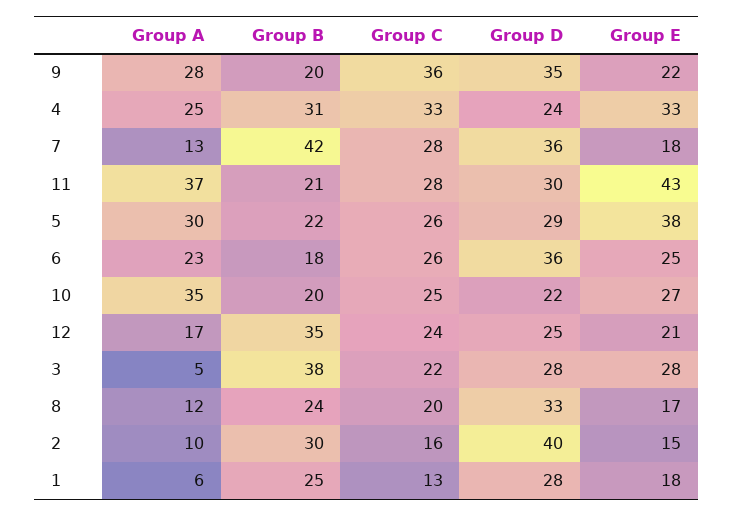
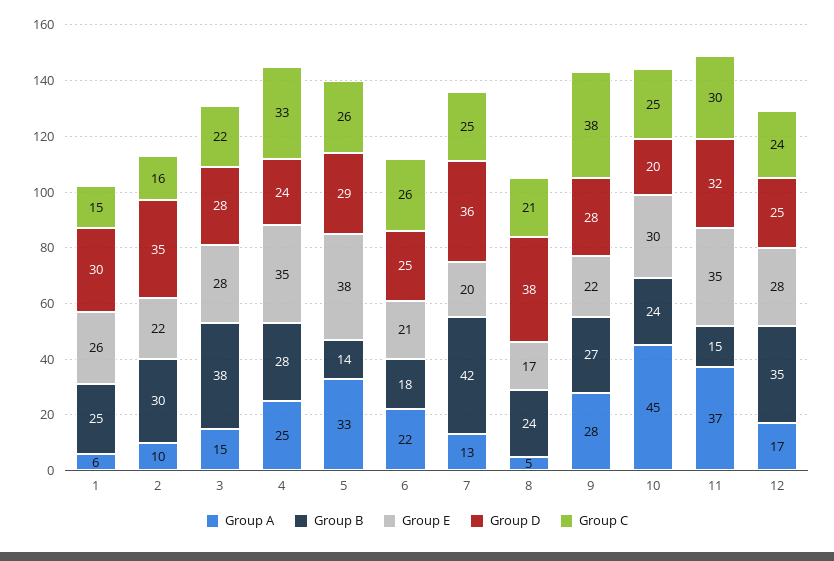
Group B, 9: 20 -> 27
Group C, 9: 36 -> 38
Group D, 9: 35 -> 28
Group B, 4: 31 -> 28
Group E, 4: 33 -> 35
Group C, 7: 28 -> 25
Group E, 7: 18 -> 20
Group B, 11: 21 -> 15
Group C, 11: 28 -> 30
Group D, 11: 30 -> 32
Group E, 11: 43 -> 35
Group A, 5: 30 -> 33
Group B, 5: 22 -> 14
Group A, 6: 23 -> 22
Group D, 6: 36 -> 25
Group E, 6: 25 -> 21
Group A, 10: 35 -> 45
Group B, 10: 20 -> 24
Group D, 10: 22 -> 20
Group E, 10: 27 -> 30
Group E, 12: 21 -> 28
Group A, 3: 5 -> 15
Group A, 8: 12 -> 5
Group C, 8: 20 -> 21
Group D, 8: 33 -> 38
Group D, 2: 40 -> 35
Group E, 2: 15 -> 22
Group C, 1: 13 -> 15
Group D, 1: 28 -> 30
Group E, 1: 18 -> 26

